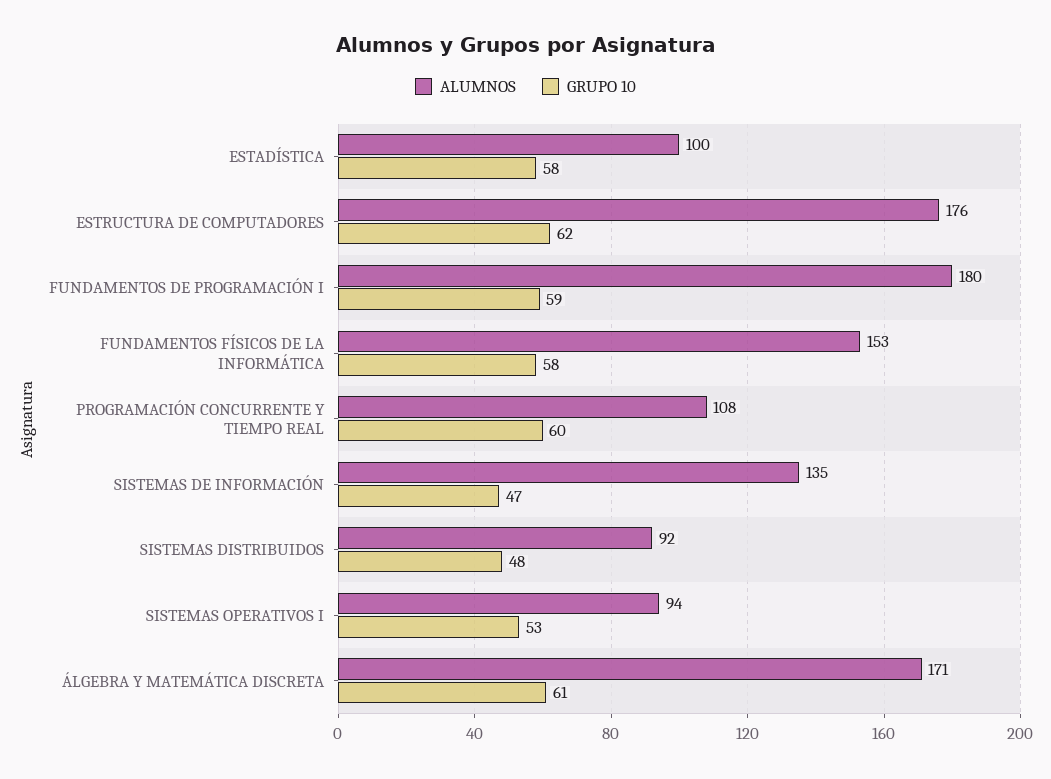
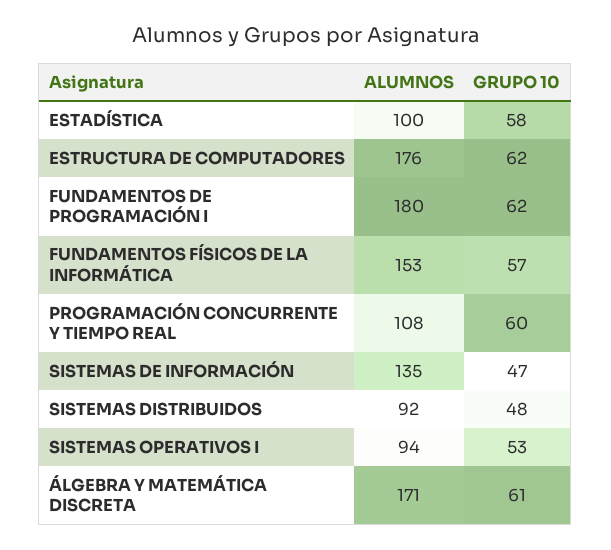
GRUPO 10, FUNDAMENTOS DE PROGRAMACIÓN I: 59 -> 62
GRUPO 10, FUNDAMENTOS FÍSICOS DE LA INFORMÁTICA: 58 -> 57

